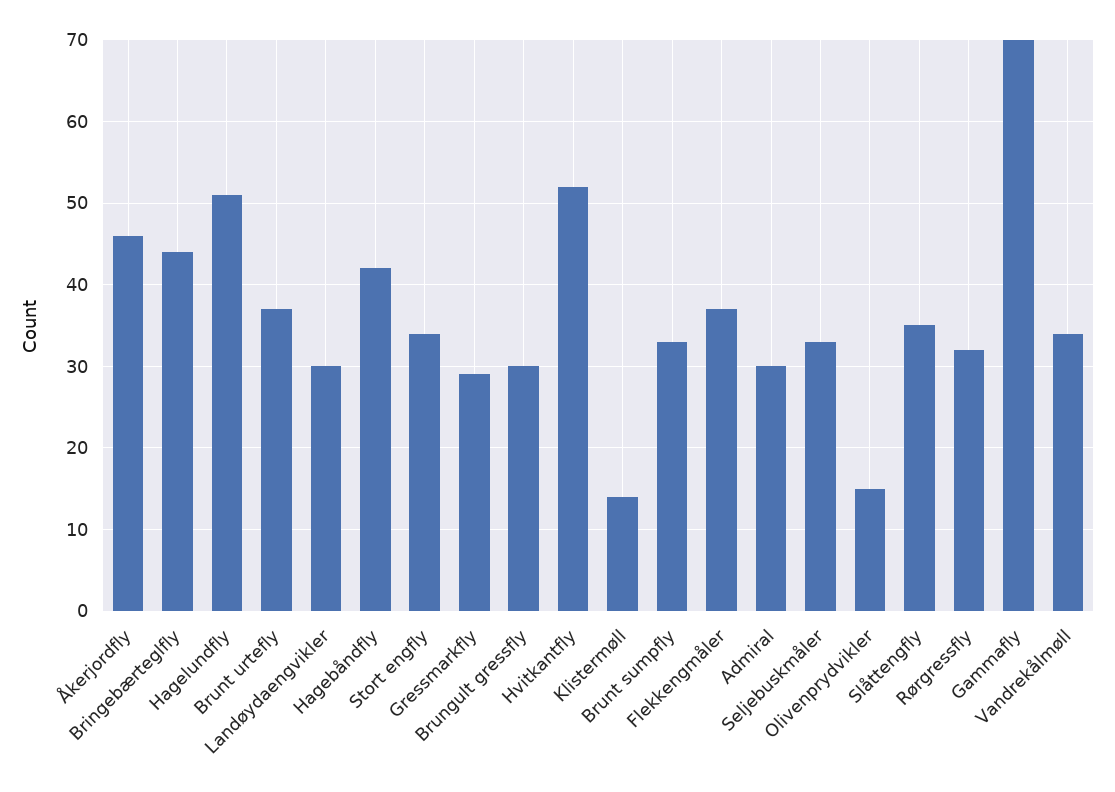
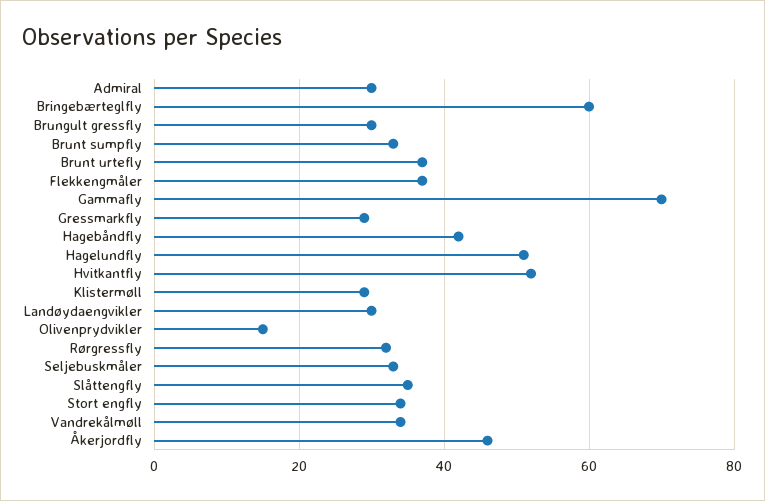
Bringebærteglfly: 44 -> 60
Klistermøll: 14 -> 30

